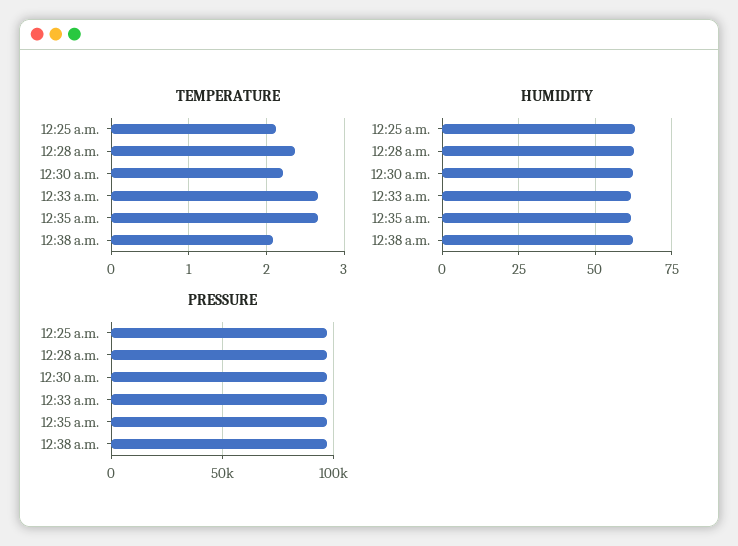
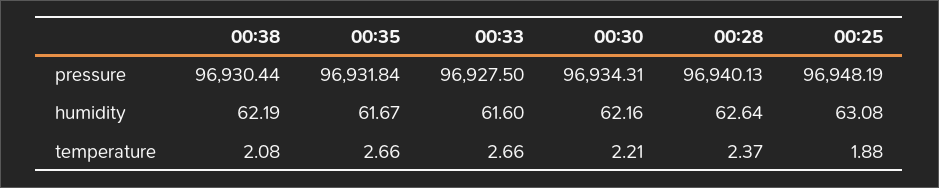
TEMPERATURE, 12:25 a.m.: 2.1 -> 1.88

